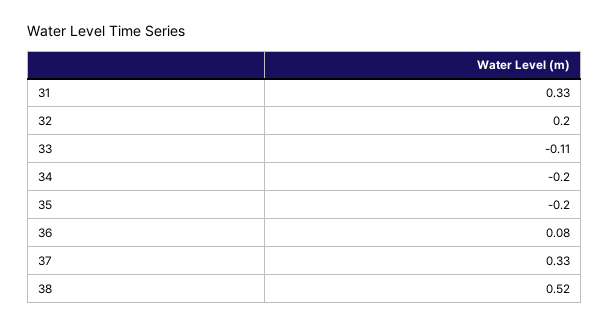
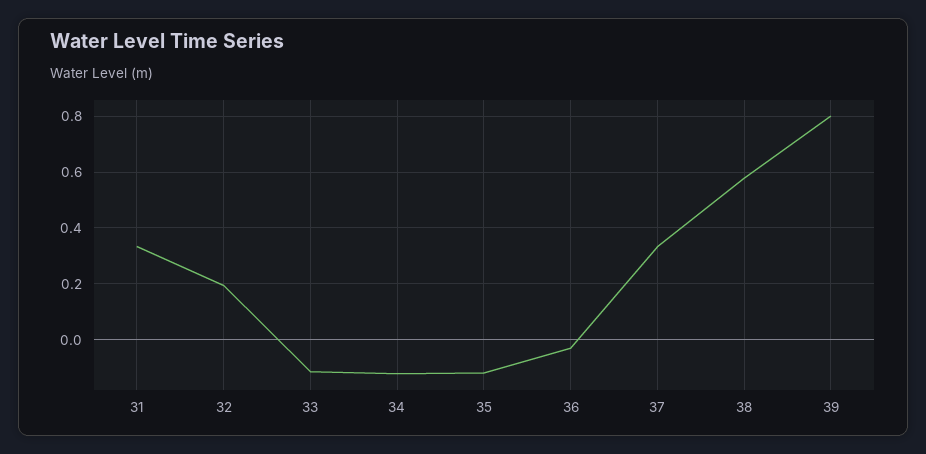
34: -0.2 -> -0.125
35: -0.2 -> -0.125
36: 0.08 -> -0.025
38: 0.52 -> 0.575
39: none -> 0.8

